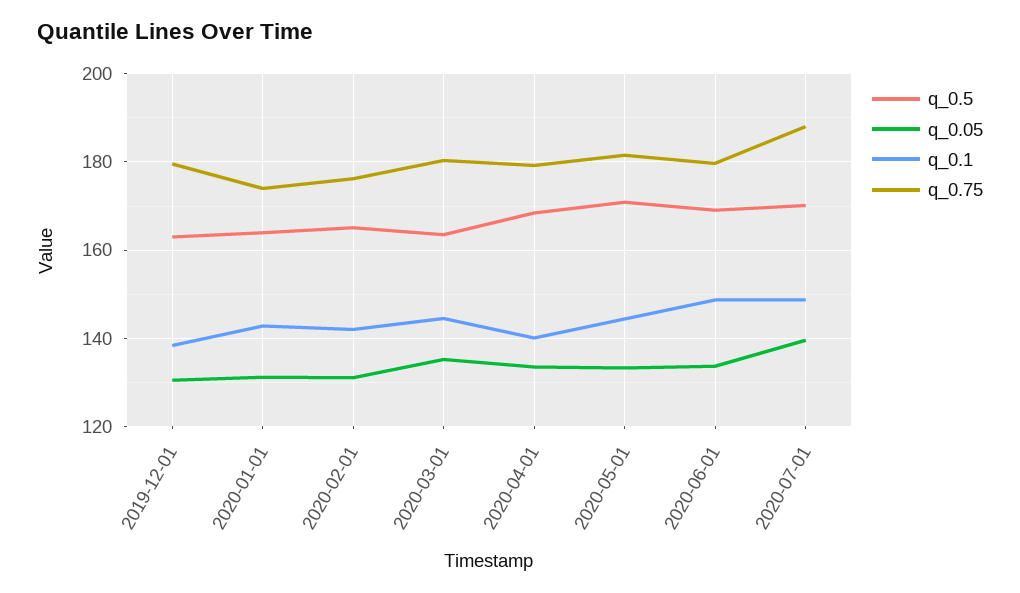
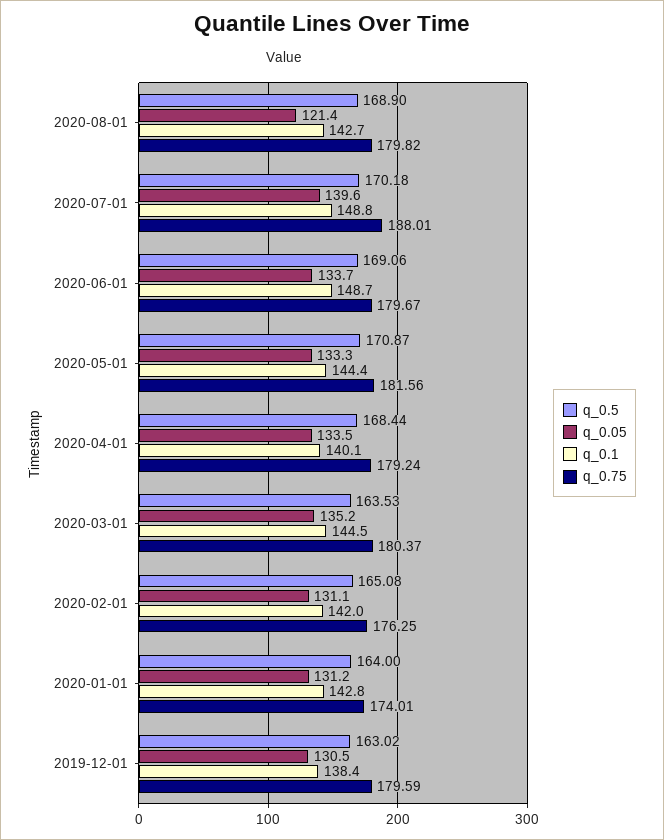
q_0.5, 2020-08-01: none -> 168.9
q_0.05, 2020-08-01: none -> 121.4
q_0.1, 2020-08-01: none -> 142.7
q_0.75, 2020-08-01: none -> 179.82

